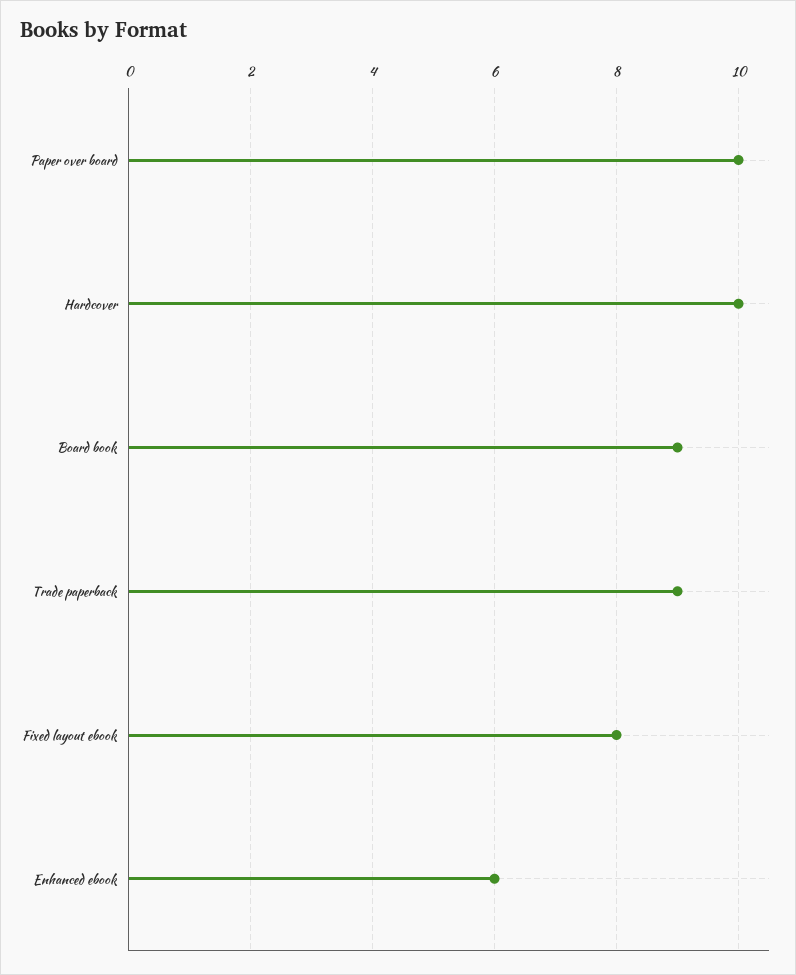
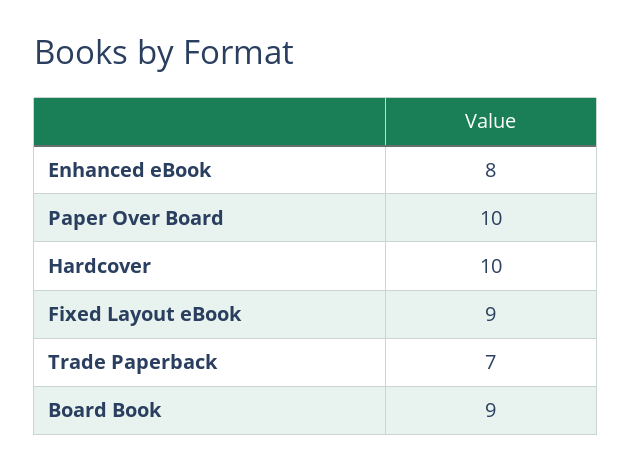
Trade paperback: 9 -> 7
Fixed layout ebook: 8 -> 9
Enhanced ebook: 6 -> 8

